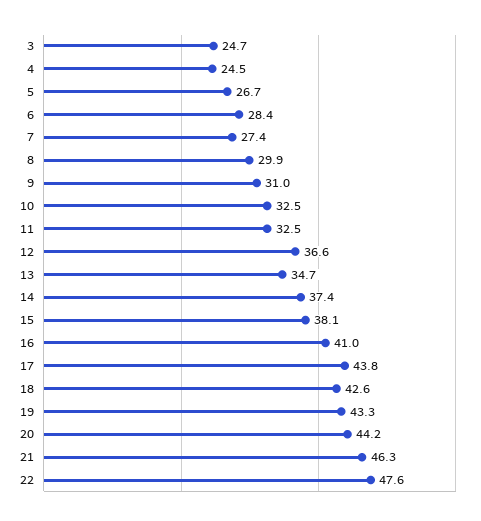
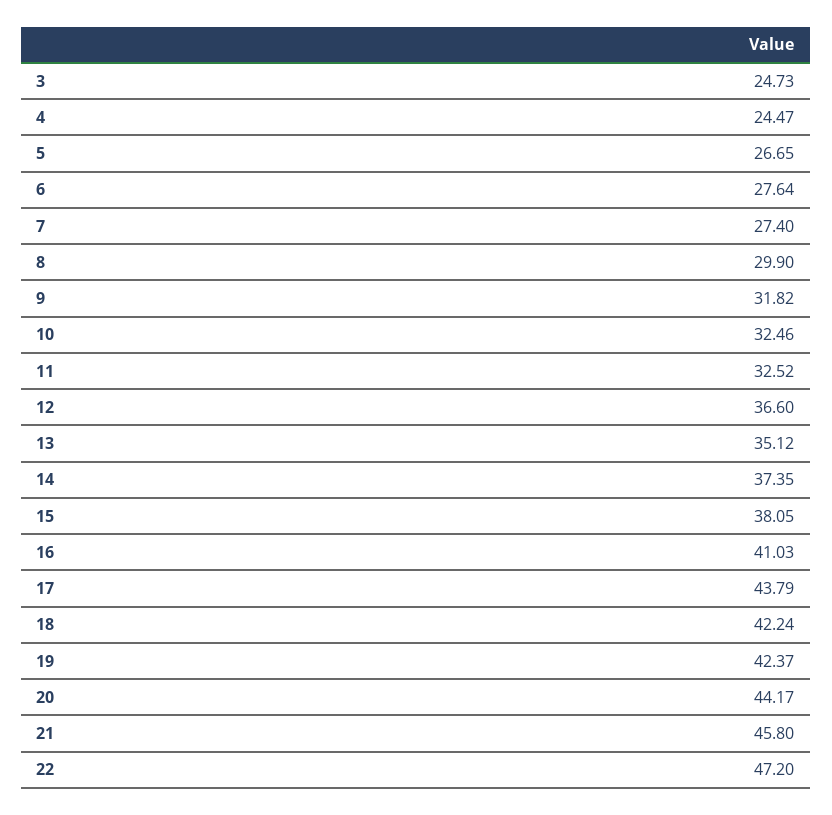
6: 28.4 -> 27.64
9: 31 -> 31.82
13: 34.7 -> 35.12
18: 42.6 -> 42.24
19: 43.3 -> 42.37
21: 46.3 -> 45.8
22: 47.6 -> 47.2

